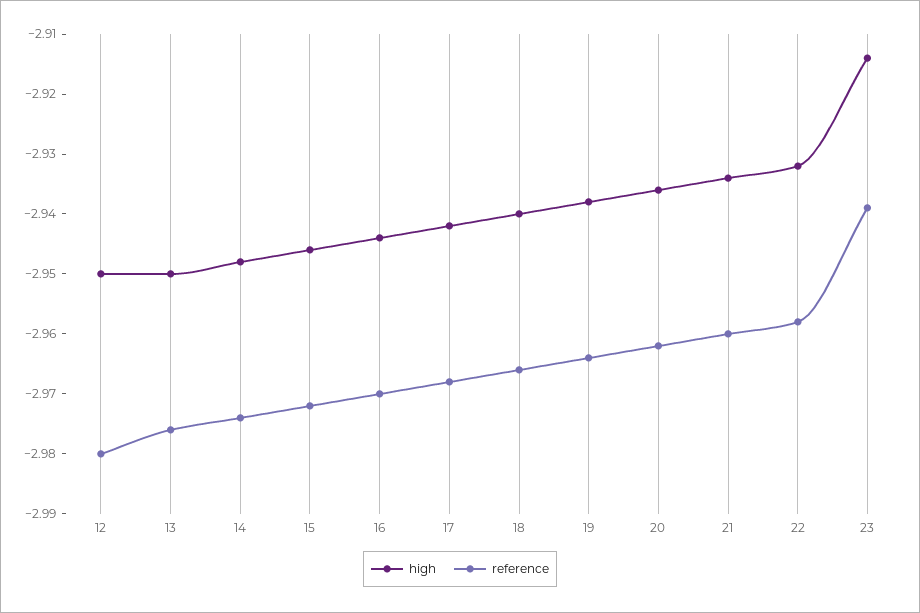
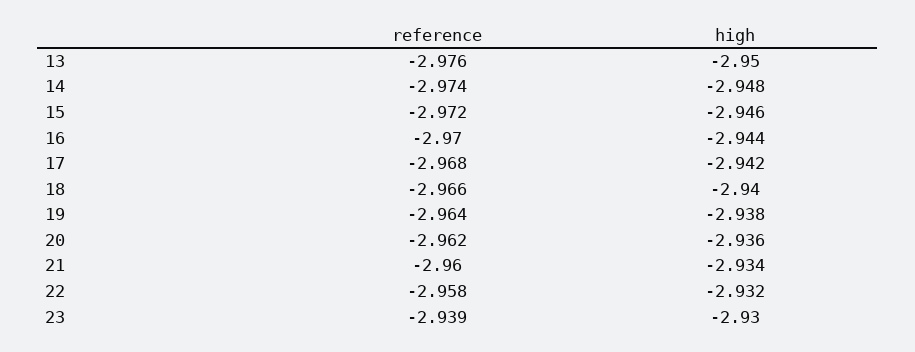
high, 12: -2.95 -> none
reference, 12: -2.98 -> none
high, 23: -2.915 -> -2.93

